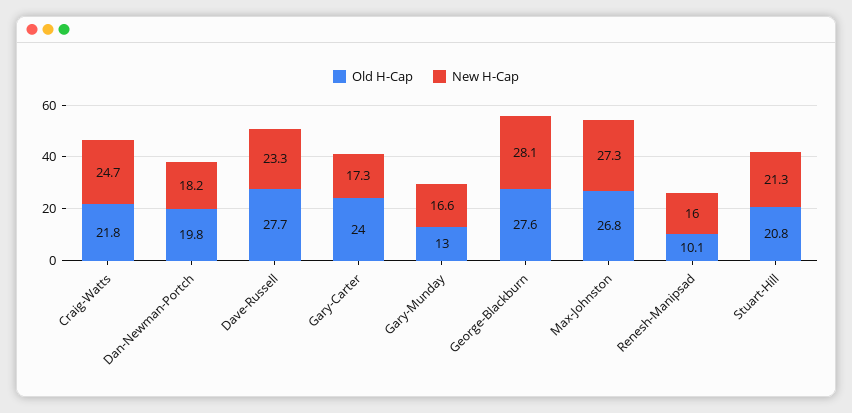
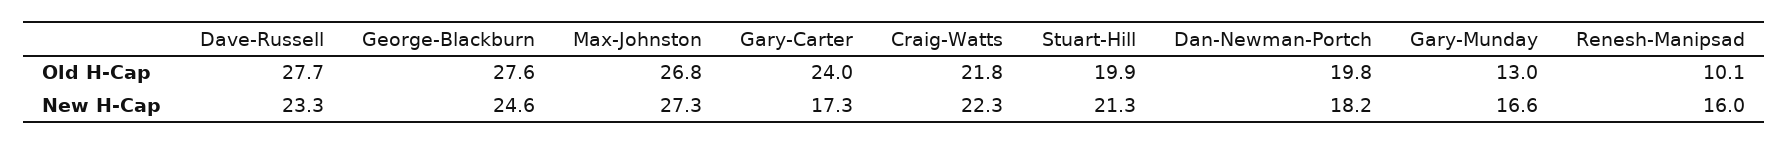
New H-Cap, Craig-Watts: 24.7 -> 22.3
New H-Cap, George-Blackburn: 28.1 -> 24.6
Old H-Cap, Stuart-Hill: 20.8 -> 19.9

